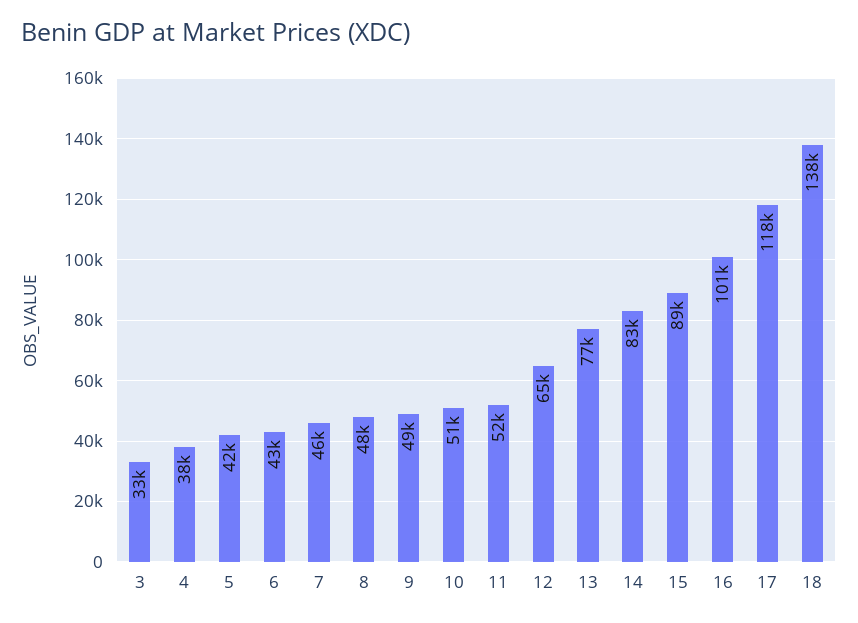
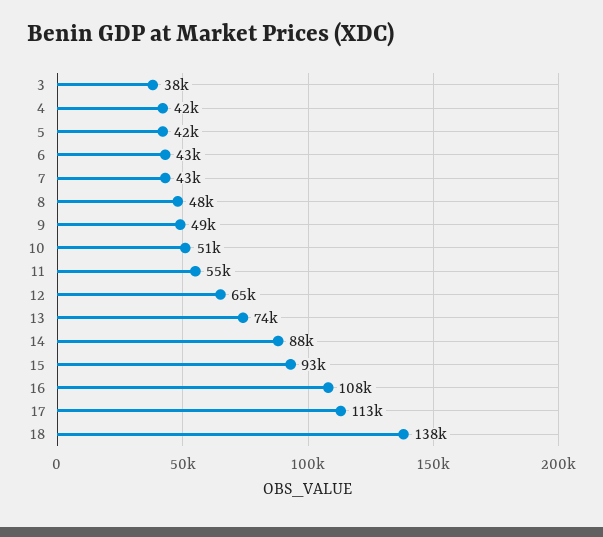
3: 33000 -> 38000
4: 38000 -> 42000
7: 46000 -> 43000
11: 52000 -> 55000
13: 77000 -> 74000
14: 83000 -> 88000
15: 89000 -> 93000
16: 101000 -> 108000
17: 118000 -> 113000

